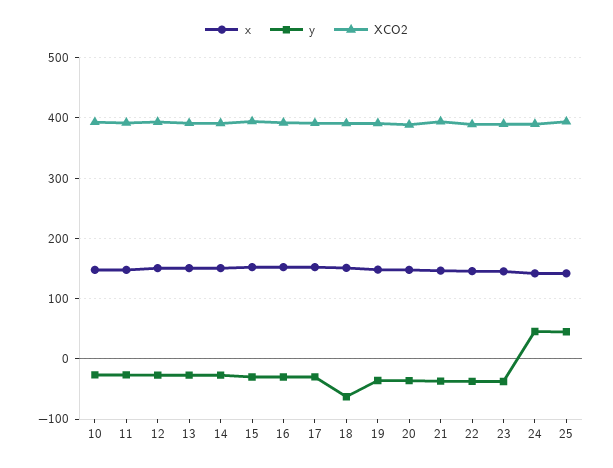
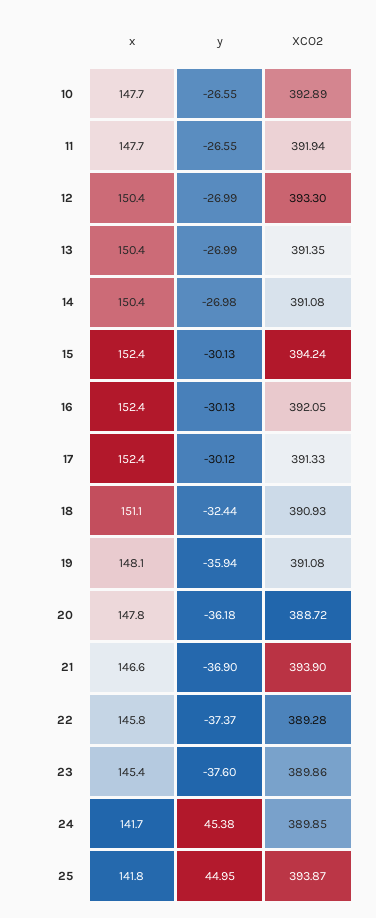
y, 18: -60 -> -32.44

